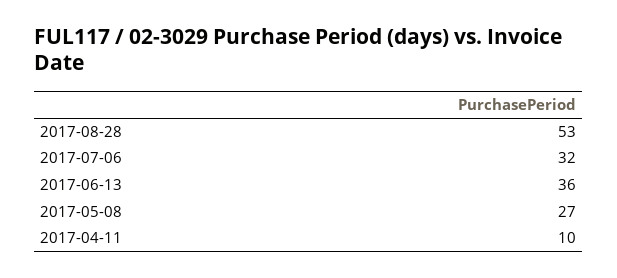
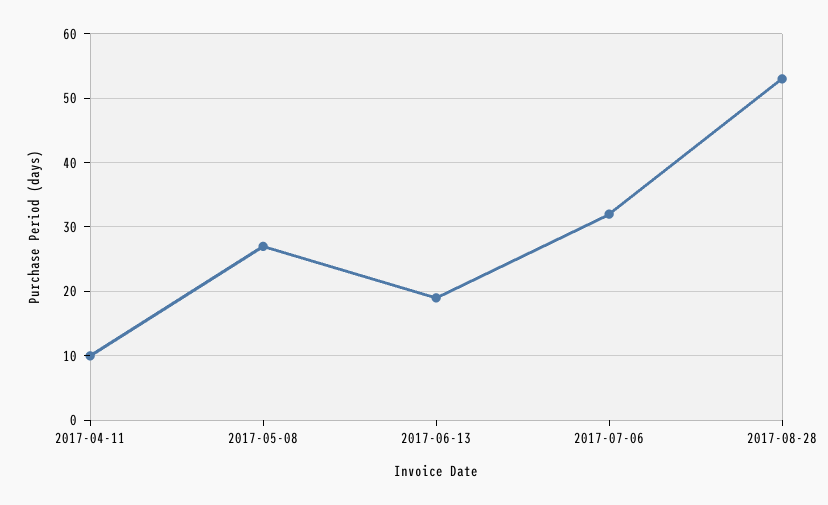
2017-06-13: 36 -> 19

